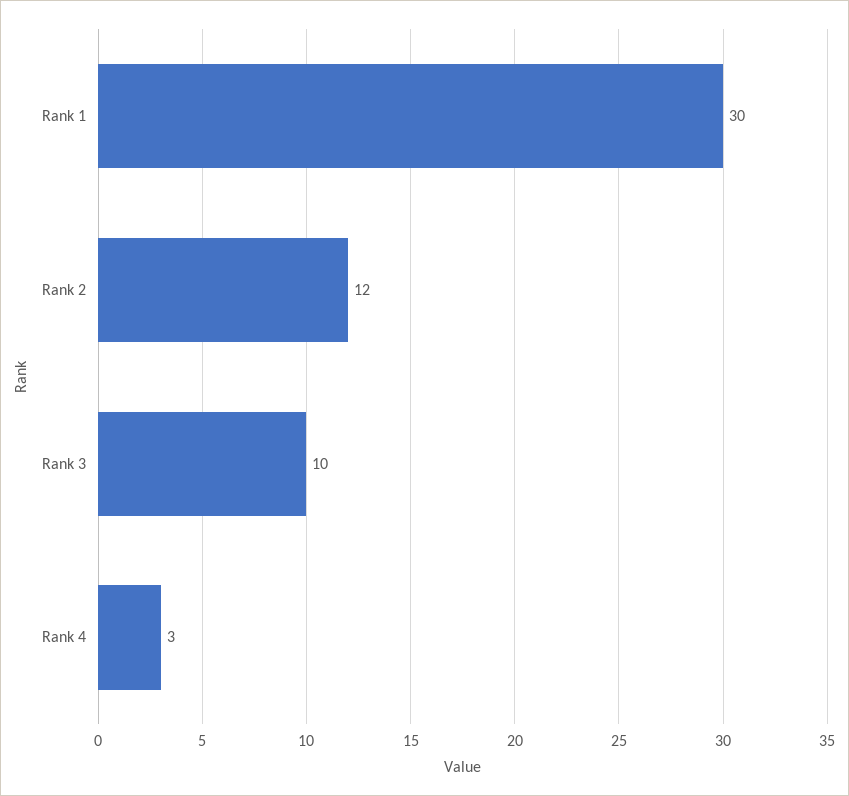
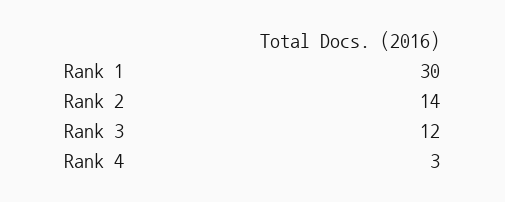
Rank 2: 12 -> 14
Rank 3: 10 -> 12

